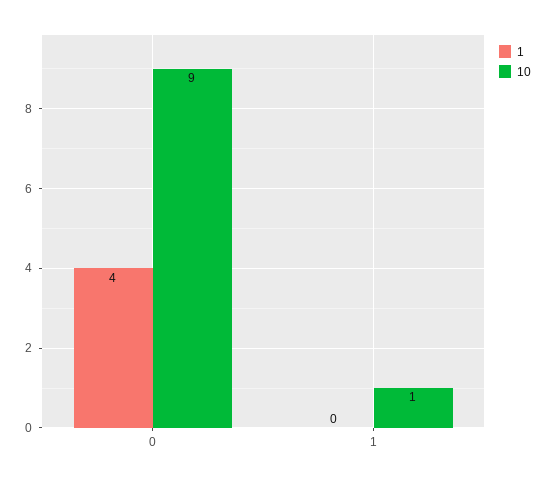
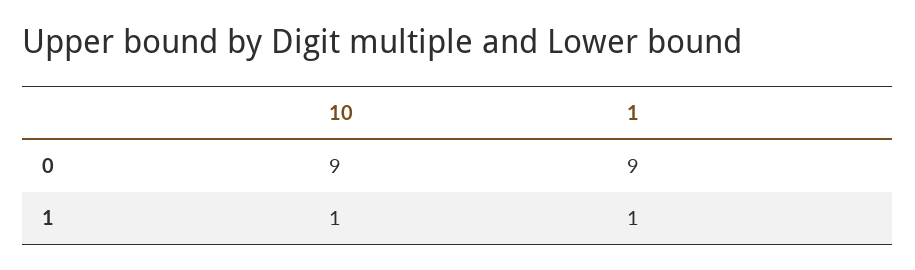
1, 0: 4 -> 9
1, 1: 0 -> 1

